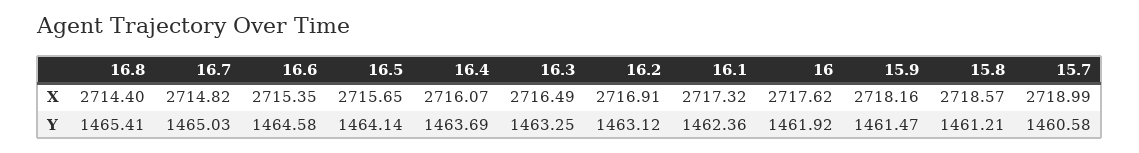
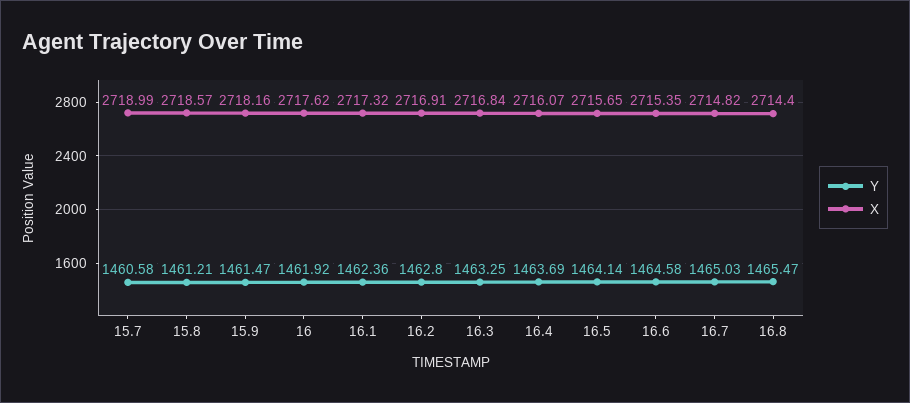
X, 16.3: 2716.49 -> 2716.84
Y, 16.8: 1465.41 -> 1465.47
Y, 16.2: 1463.12 -> 1462.8

